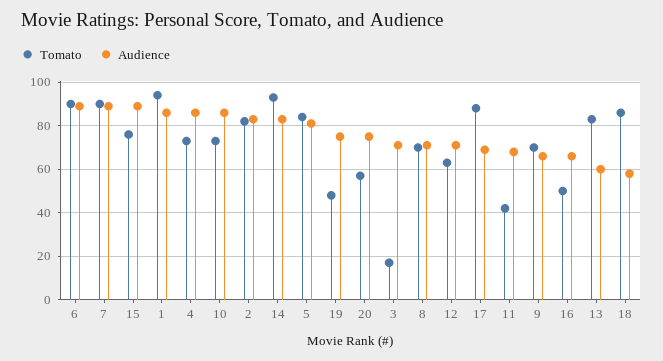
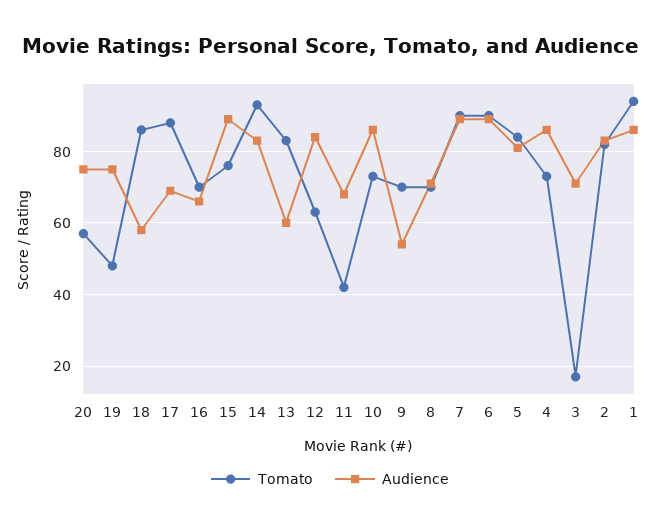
Audience, 12: 70 -> 85
Audience, 9: 65 -> 55
Tomato, 16: 50 -> 70

